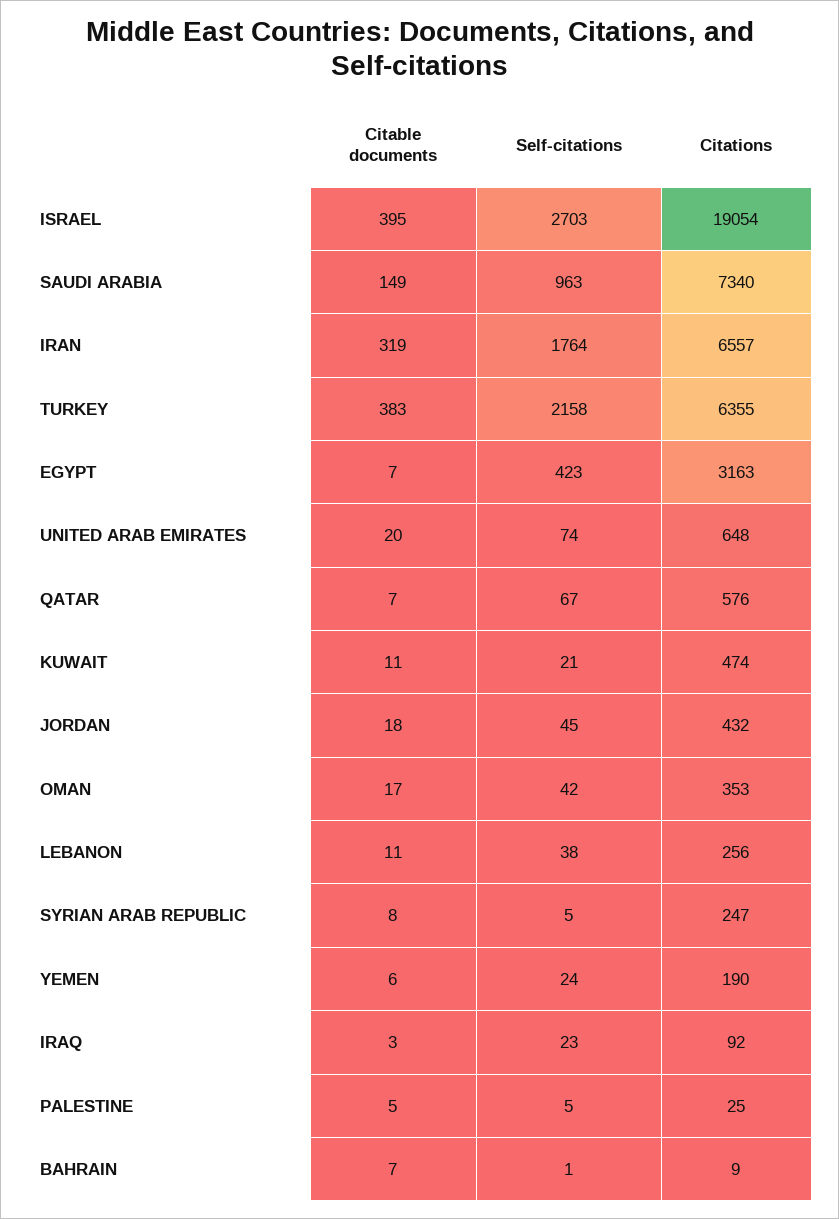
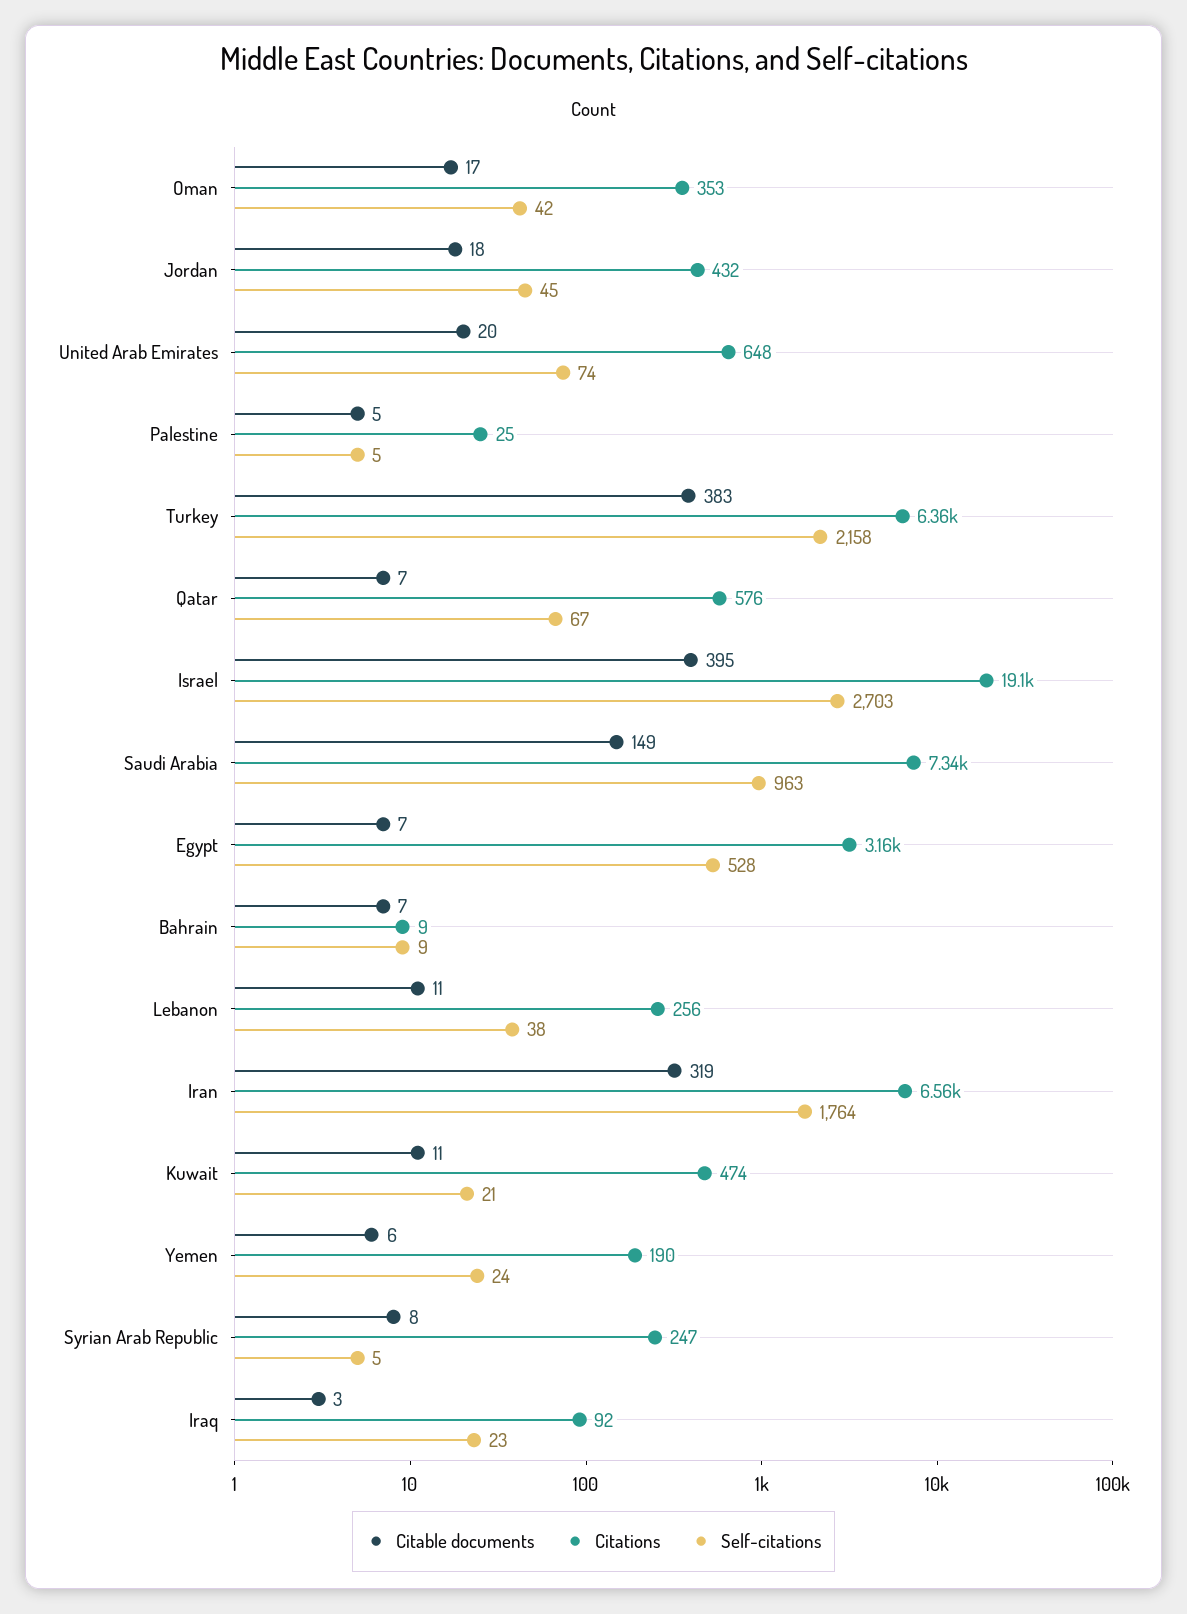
Self-citations, EGYPT: 423 -> 528
Self-citations, BAHRAIN: 1 -> 9

